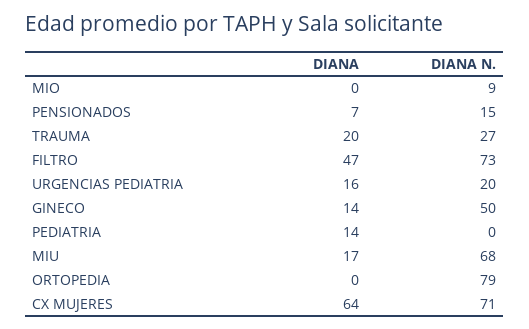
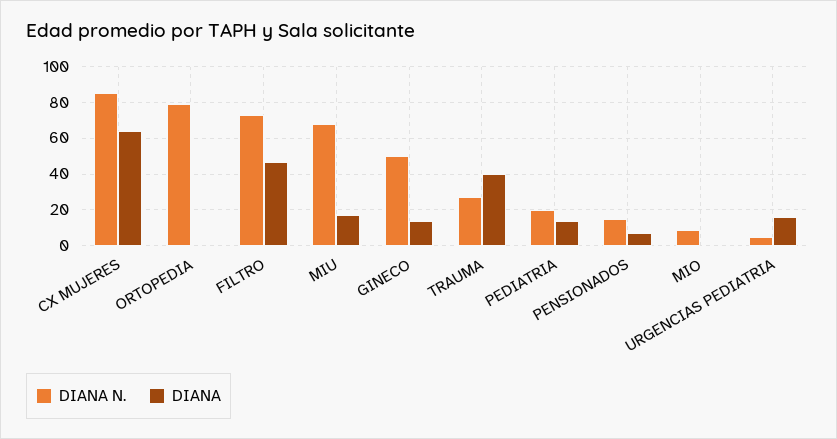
DIANA, TRAUMA: 20 -> 40
DIANA N., URGENCIAS PEDIATRIA: 20 -> 5
DIANA N., PEDIATRIA: 0 -> 20
DIANA N., CX MUJERES: 71 -> 85

